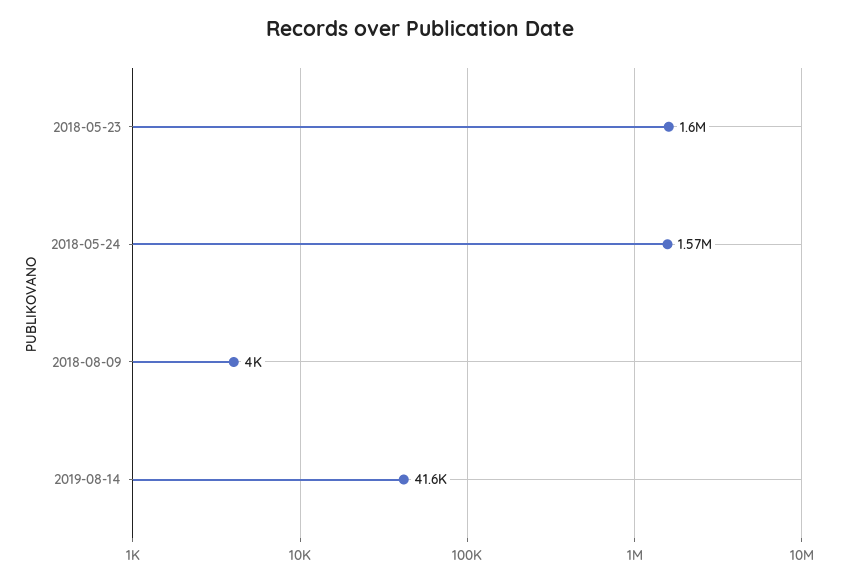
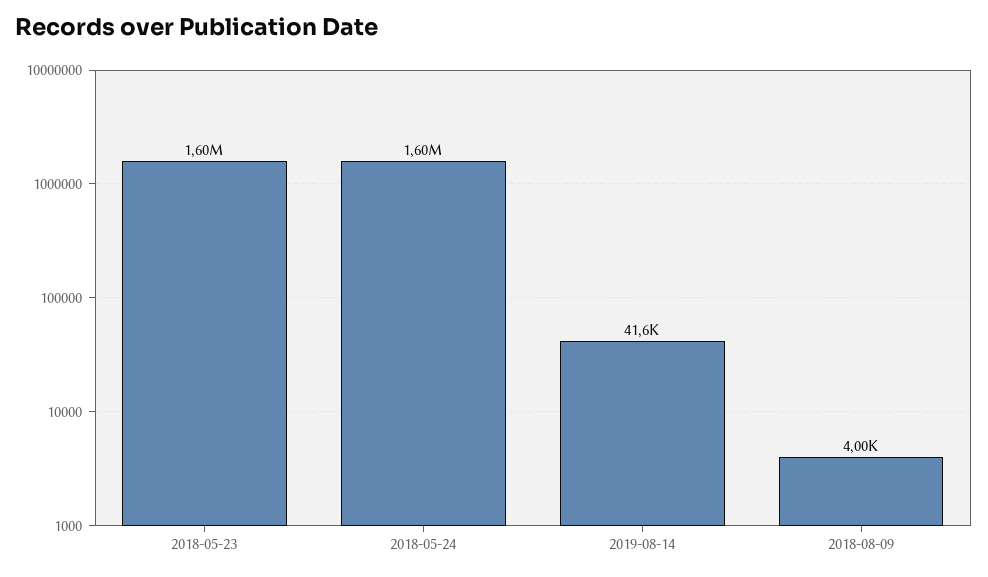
2018-05-24: 1570000 -> 1600000

